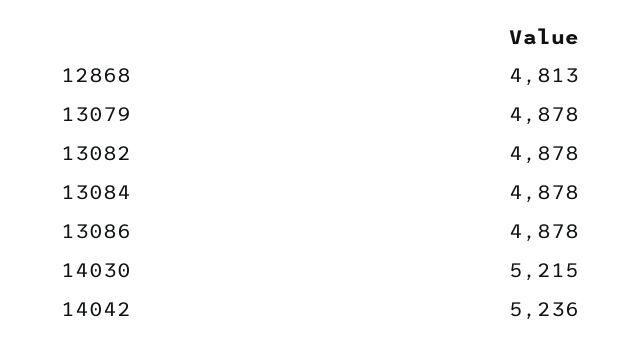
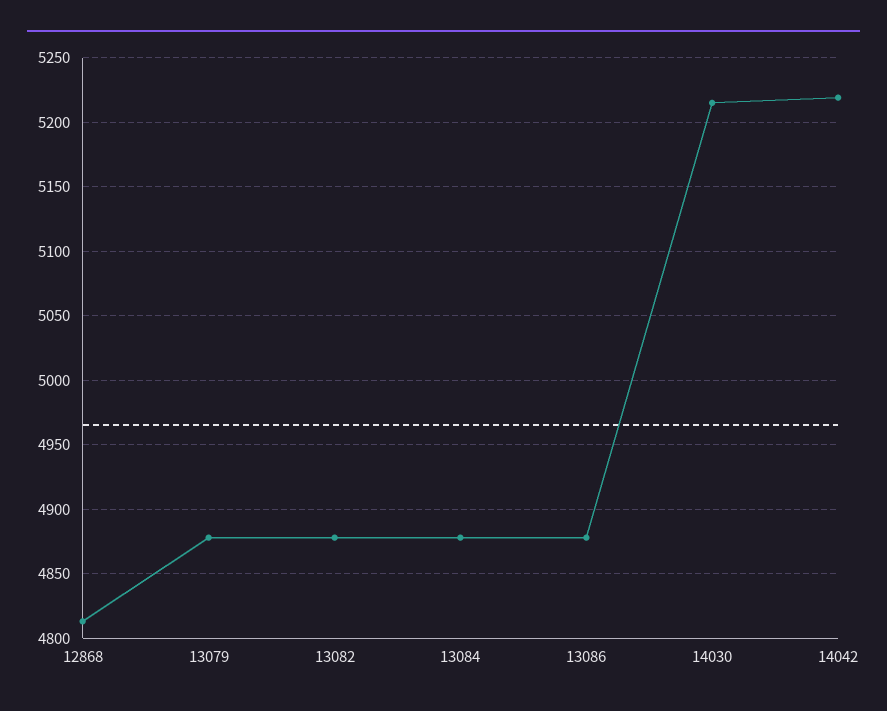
14042: 5236 -> 5220

